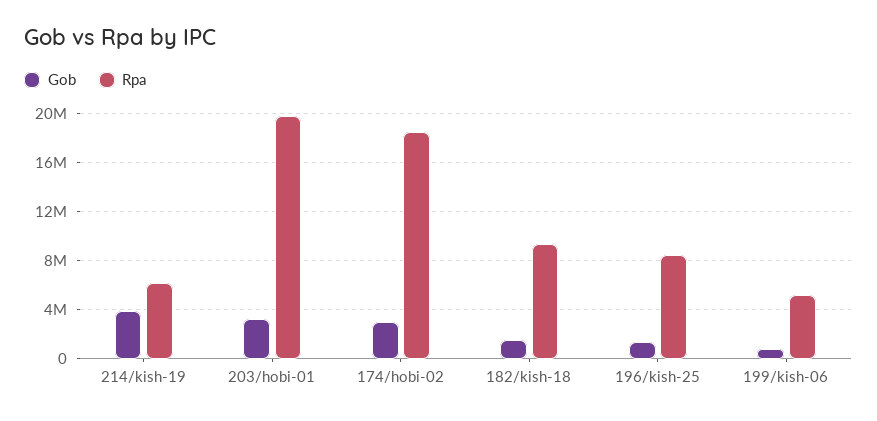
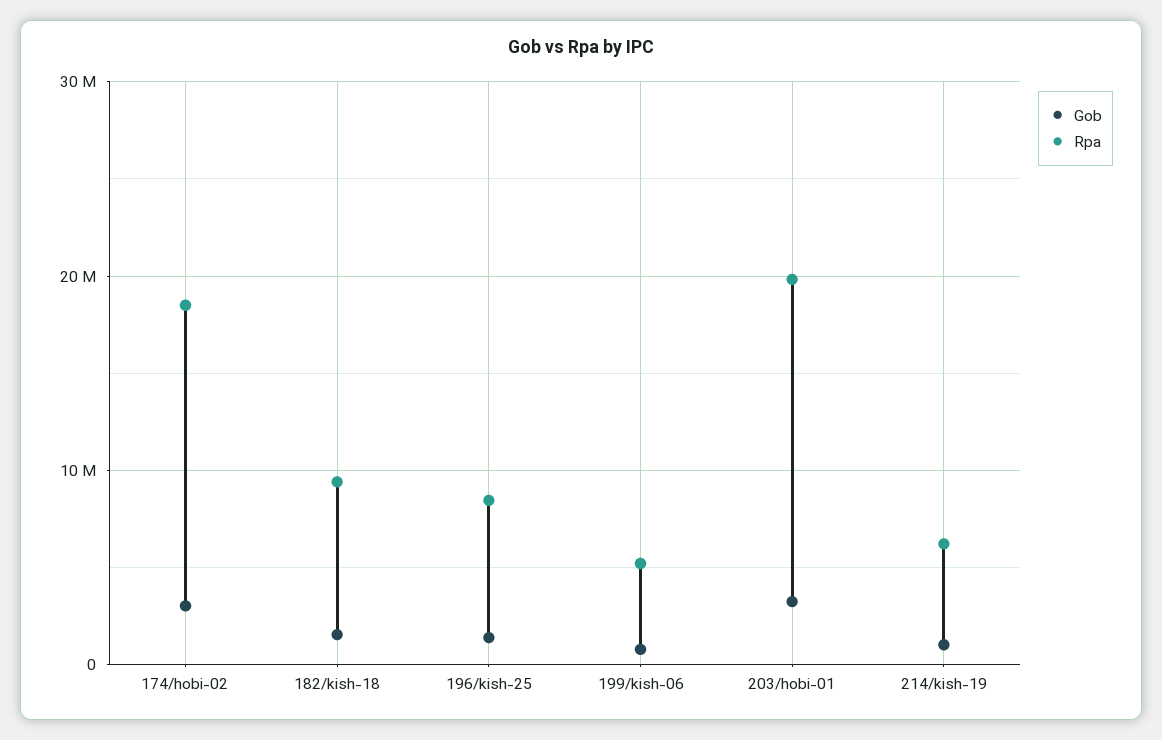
Gob, 214/kish-19: 4000000 -> 1000000

